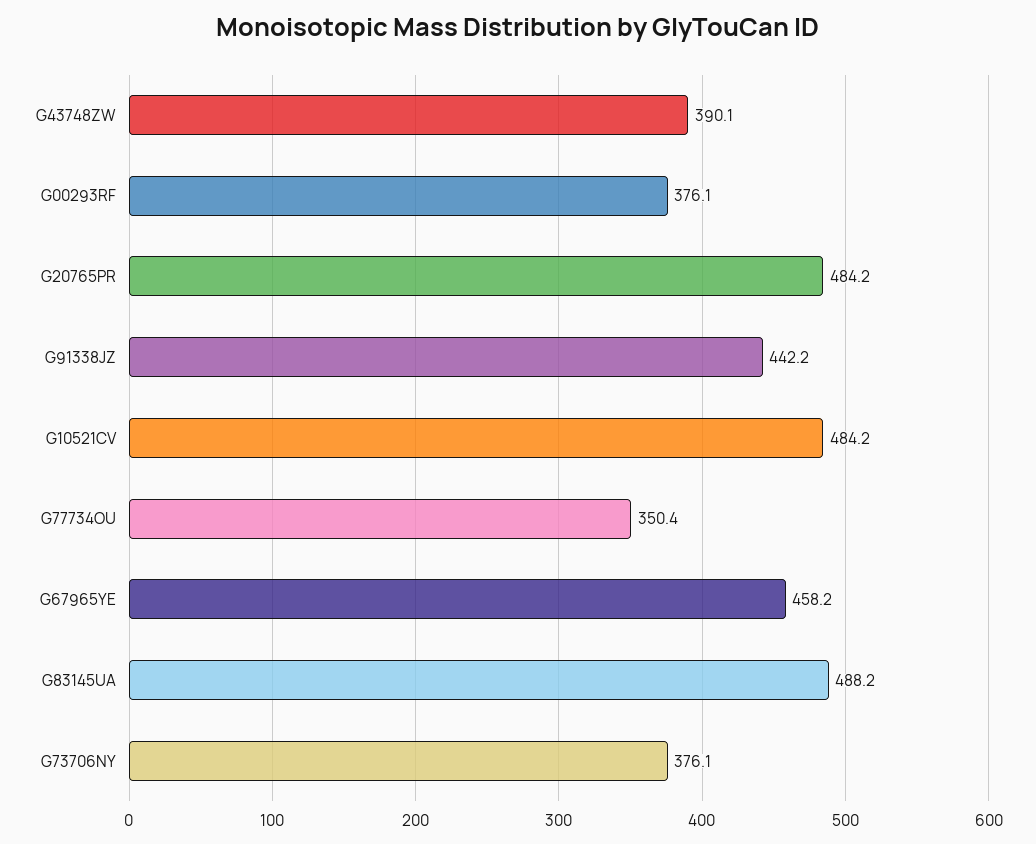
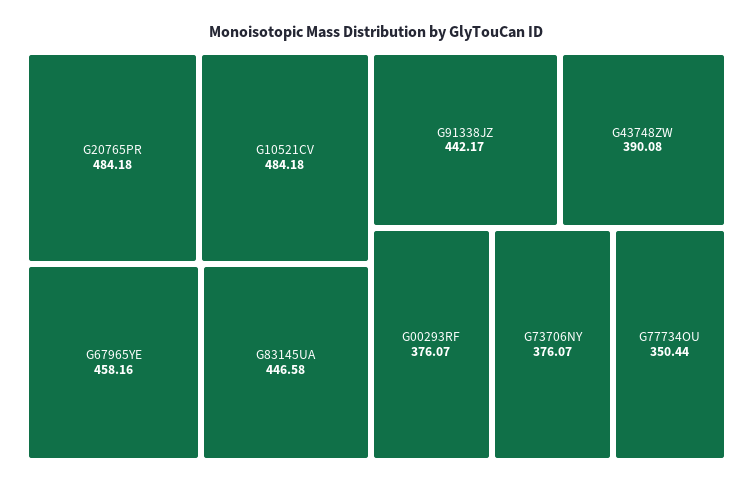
G83145UA: 488.2 -> 446.58

